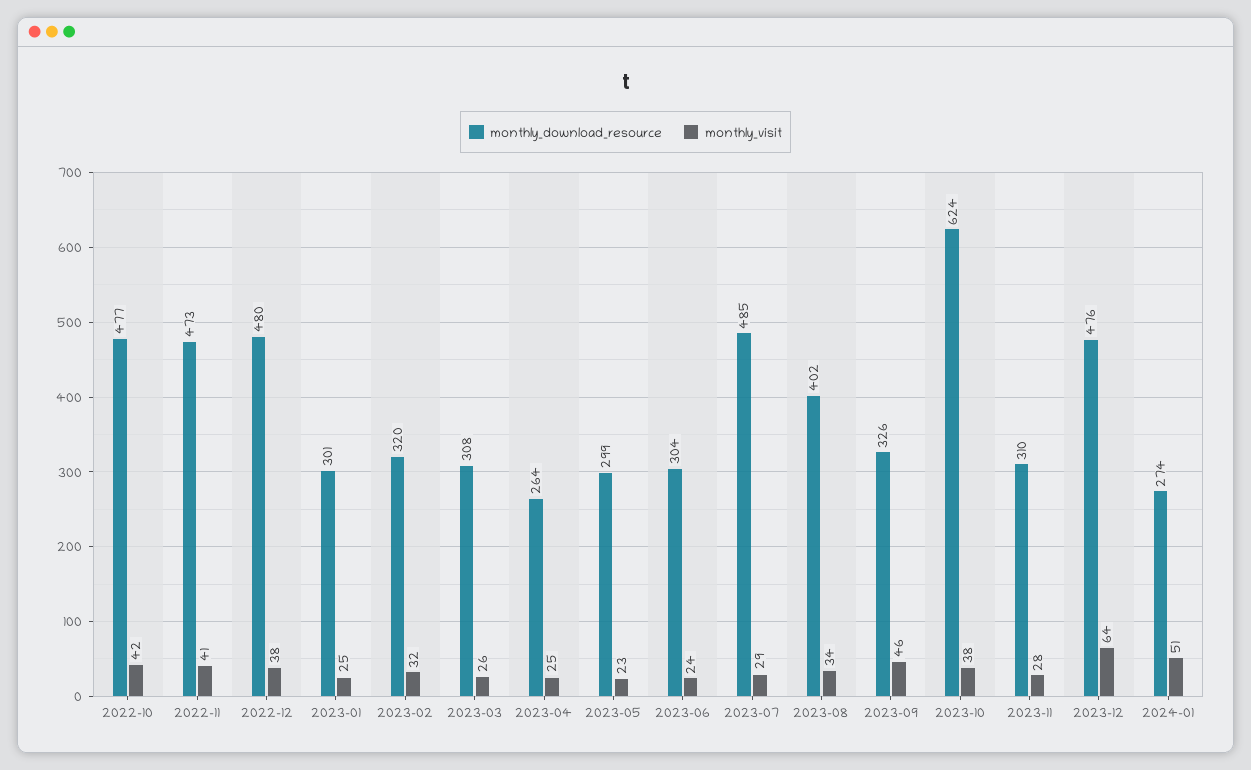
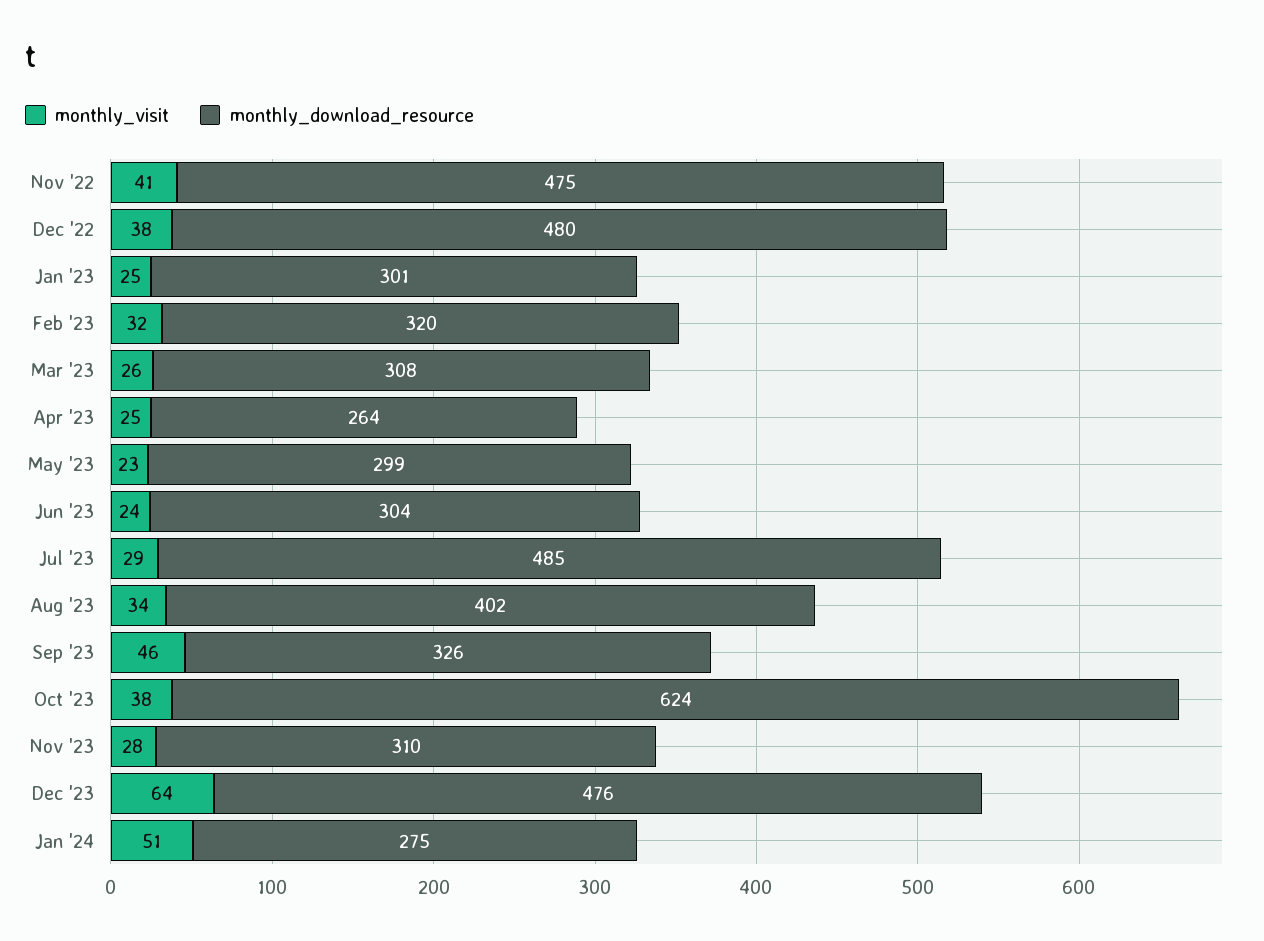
monthly_download_resource, 2022-10: 477 -> none
monthly_visit, 2022-10: 42 -> none
monthly_download_resource, 2022-11: 473 -> 475
monthly_download_resource, 2024-01: 274 -> 275

